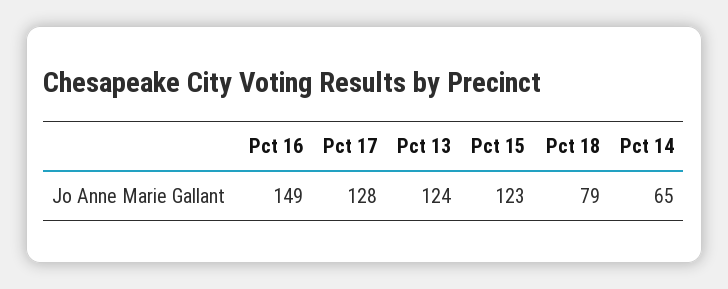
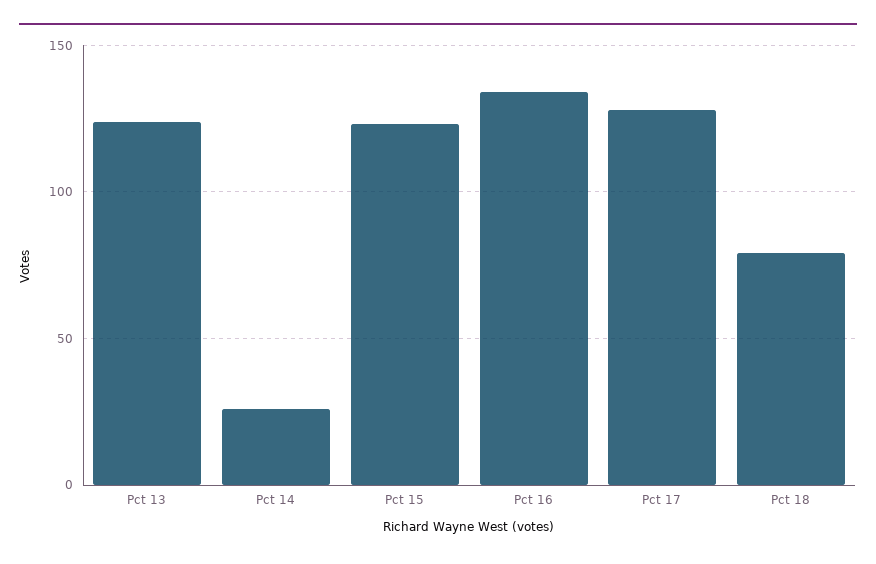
Pct 16: 149 -> 135
Pct 14: 65 -> 25

